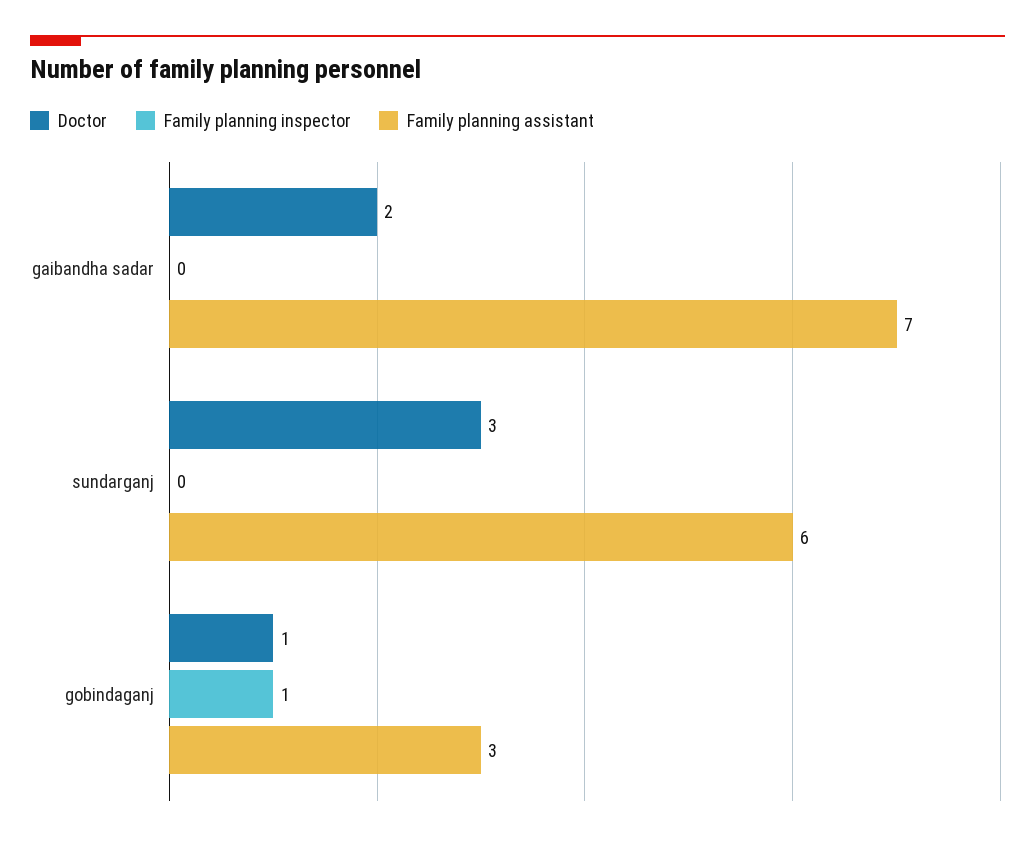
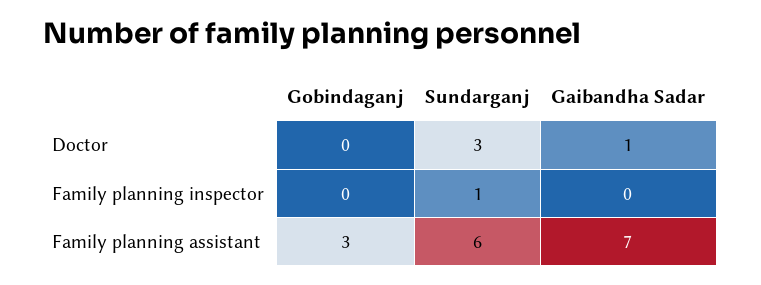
Doctor, gaibandha sadar: 2 -> 1
Family planning inspector, sundarganj: 0 -> 1
Doctor, gobindaganj: 1 -> 0
Family planning inspector, gobindaganj: 1 -> 0

